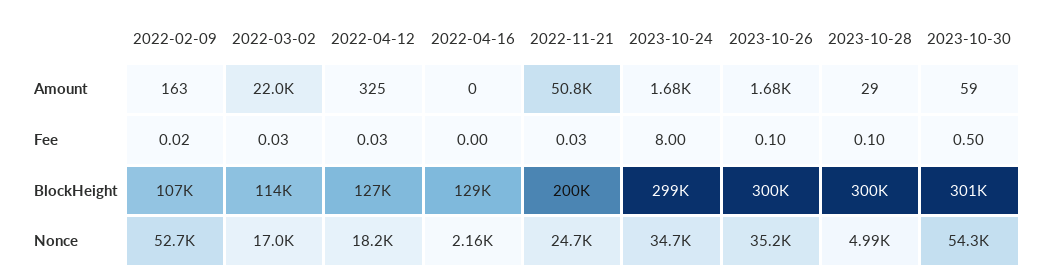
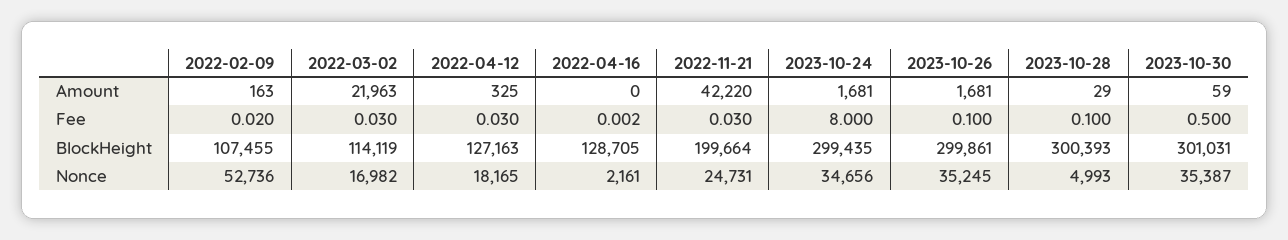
2022-11-21, Amount: 50800 -> 42220
2023-10-30, Nonce: 54300 -> 35387

